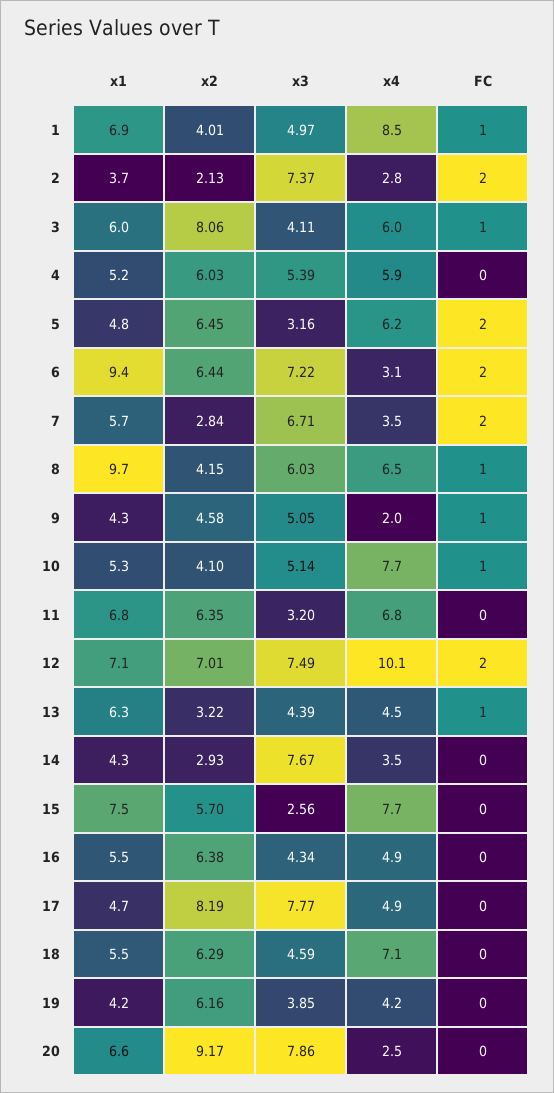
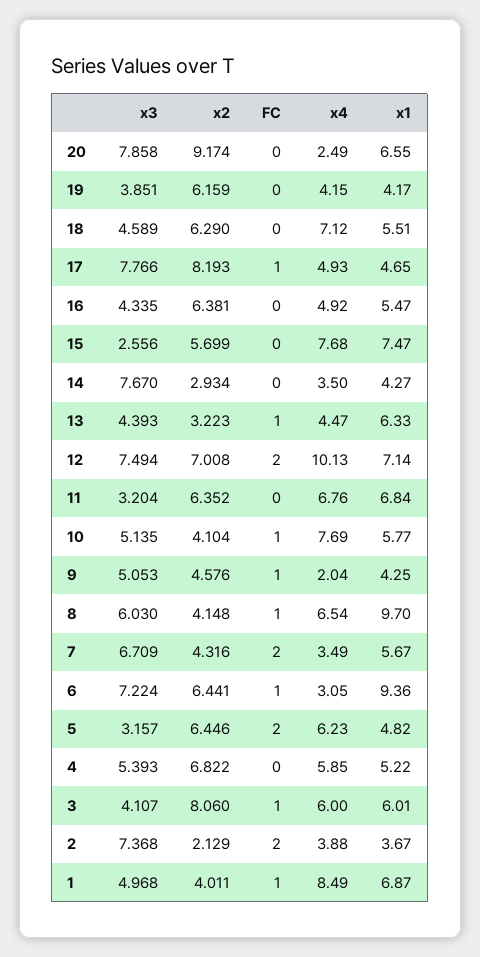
x4, 2: 2.8 -> 3.88
x2, 4: 6.03 -> 6.822
FC, 6: 2 -> 1
x2, 7: 2.84 -> 4.316
x1, 10: 5.3 -> 5.77
FC, 17: 0 -> 1

